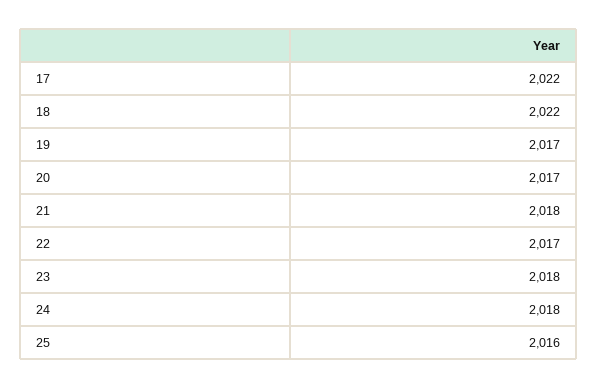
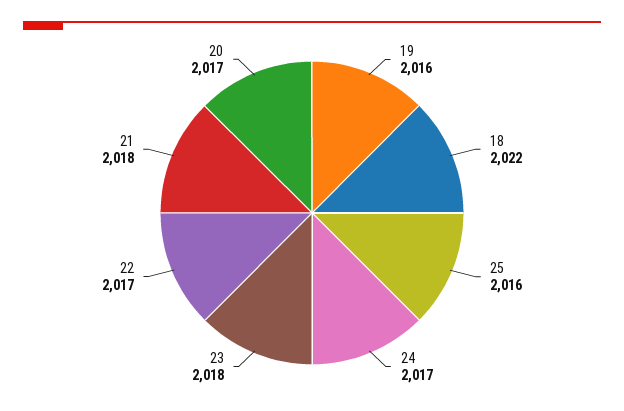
17: 2022 -> none
19: 2017 -> 2016
24: 2018 -> 2017

